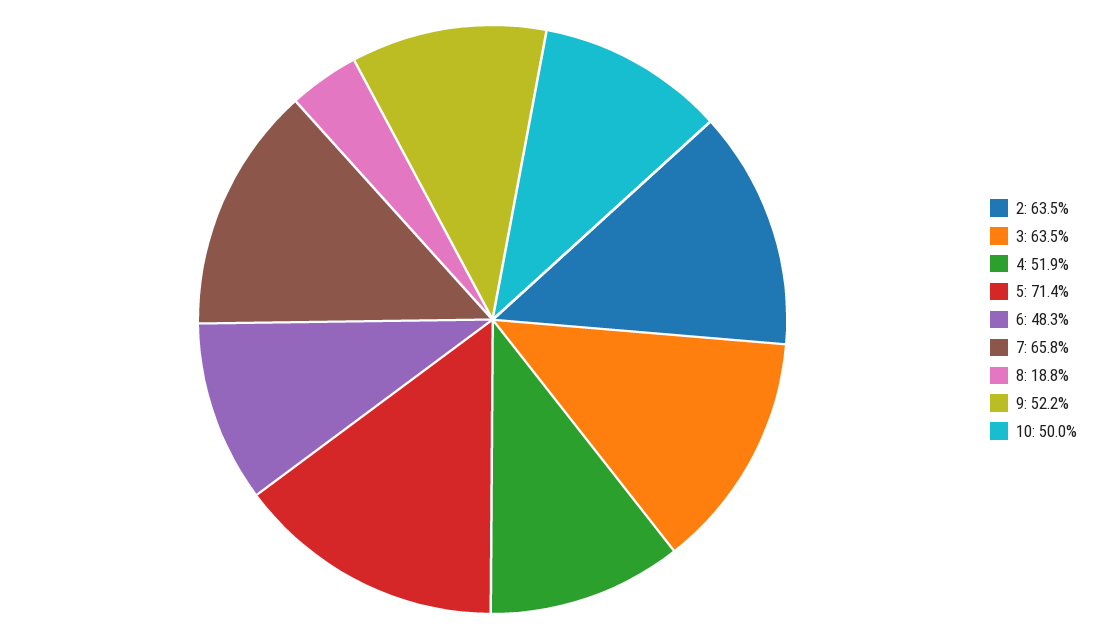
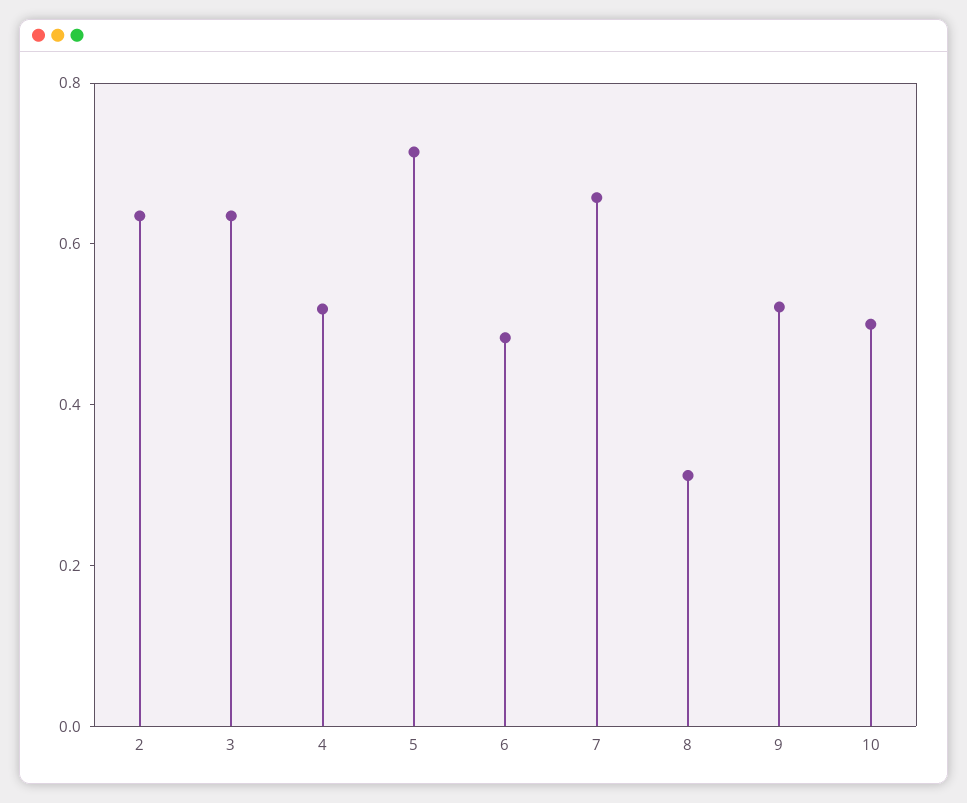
8: 0.188 -> 0.3

